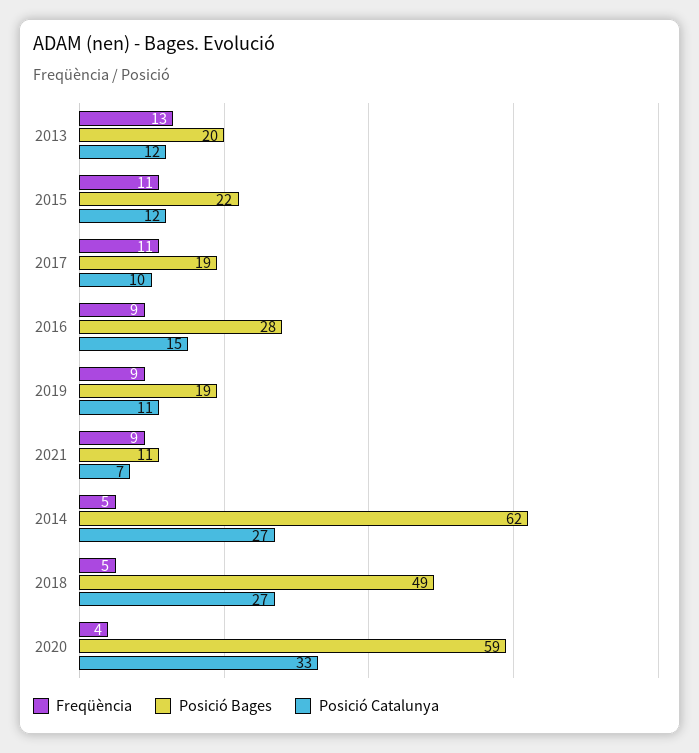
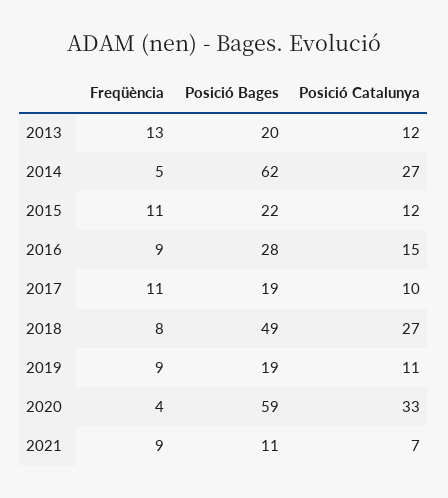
Freqüència, 2018: 5 -> 8

